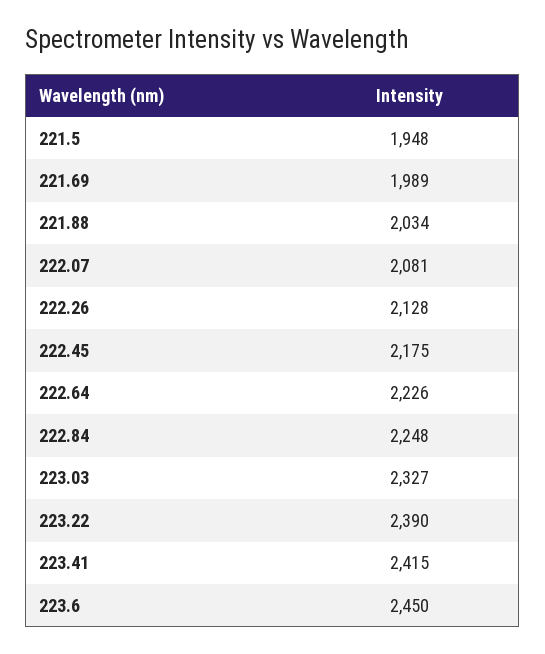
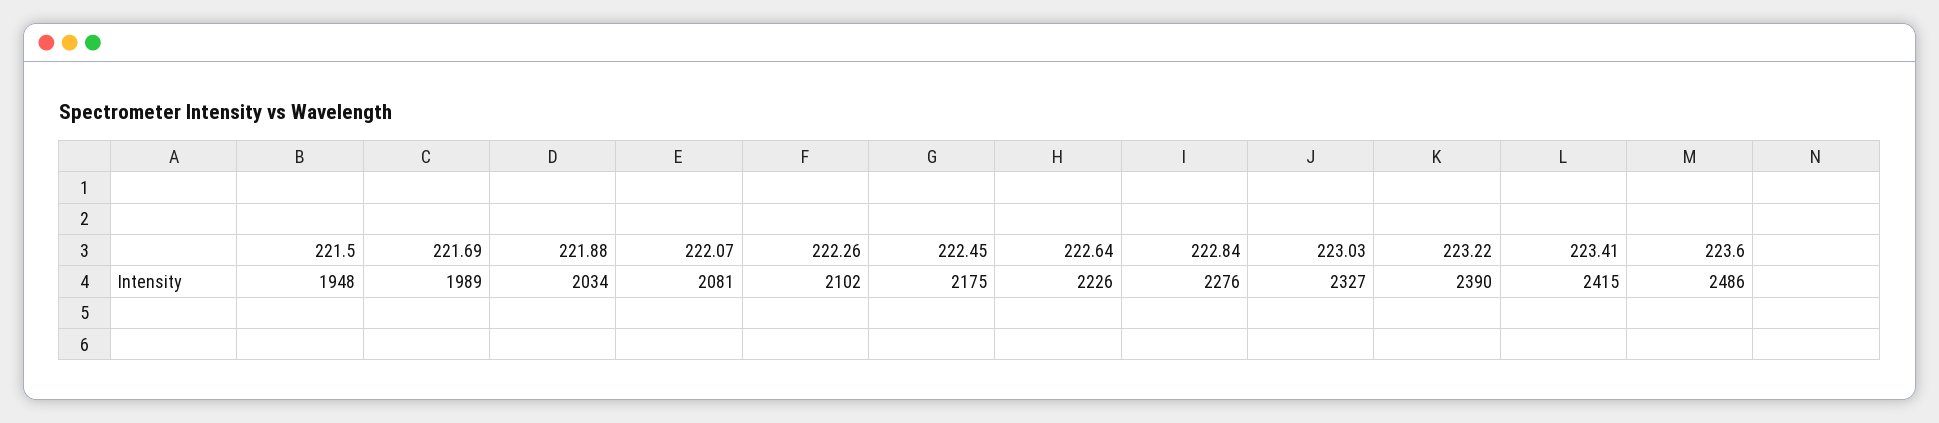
222.26: 2128 -> 2102
222.84: 2248 -> 2276
223.6: 2450 -> 2486

